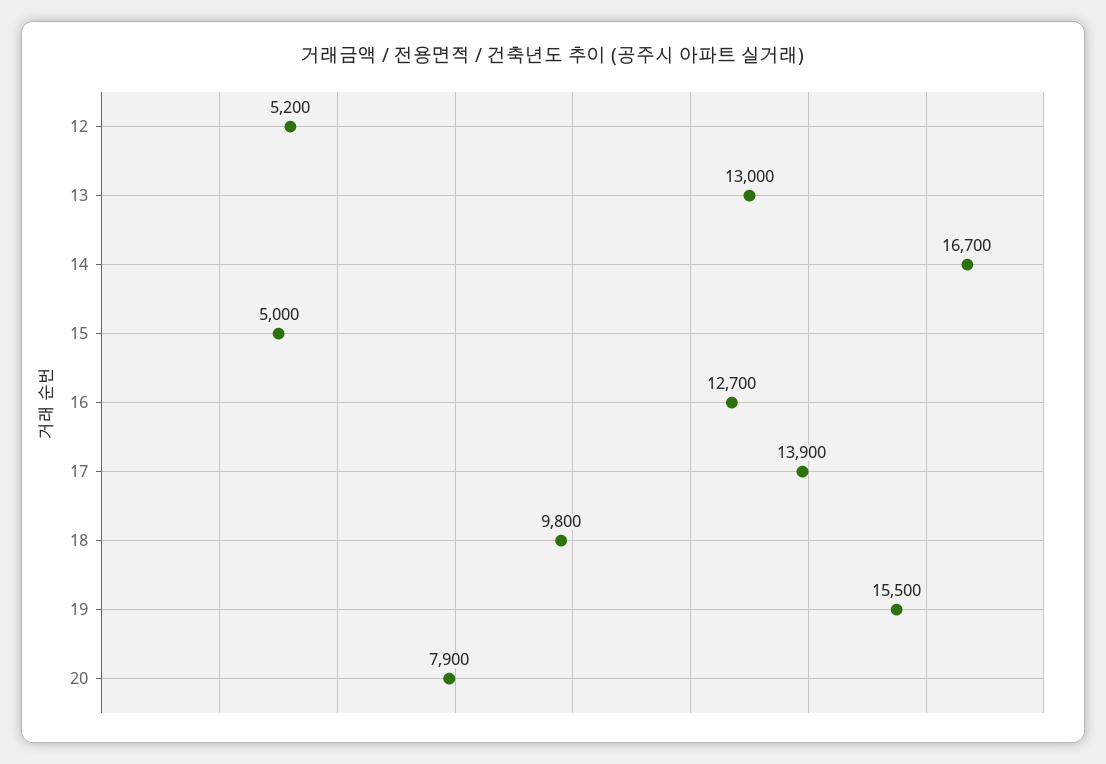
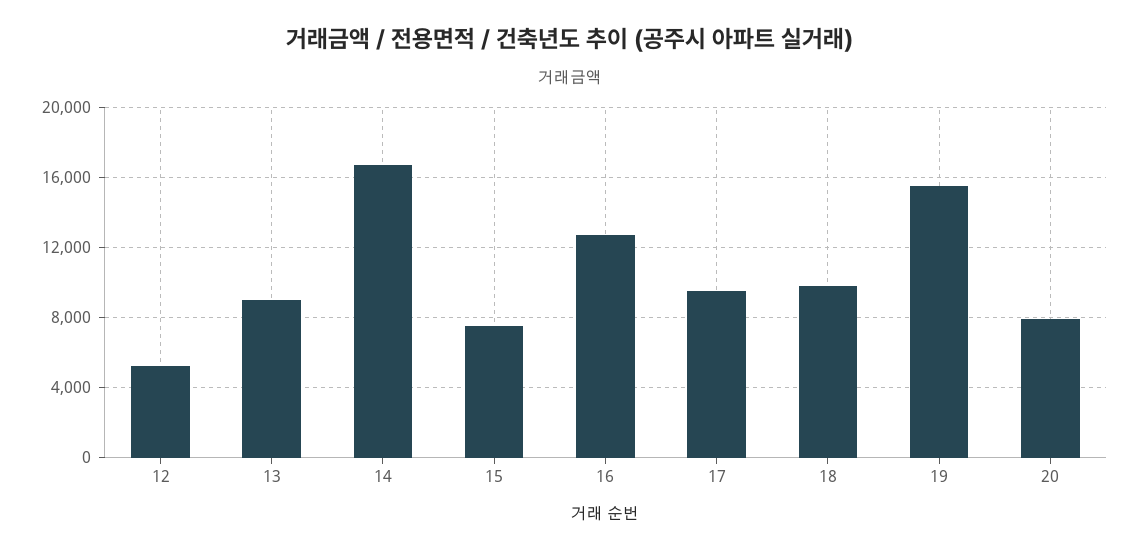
13: 13000 -> 9000
15: 5000 -> 7500
17: 13900 -> 9500

